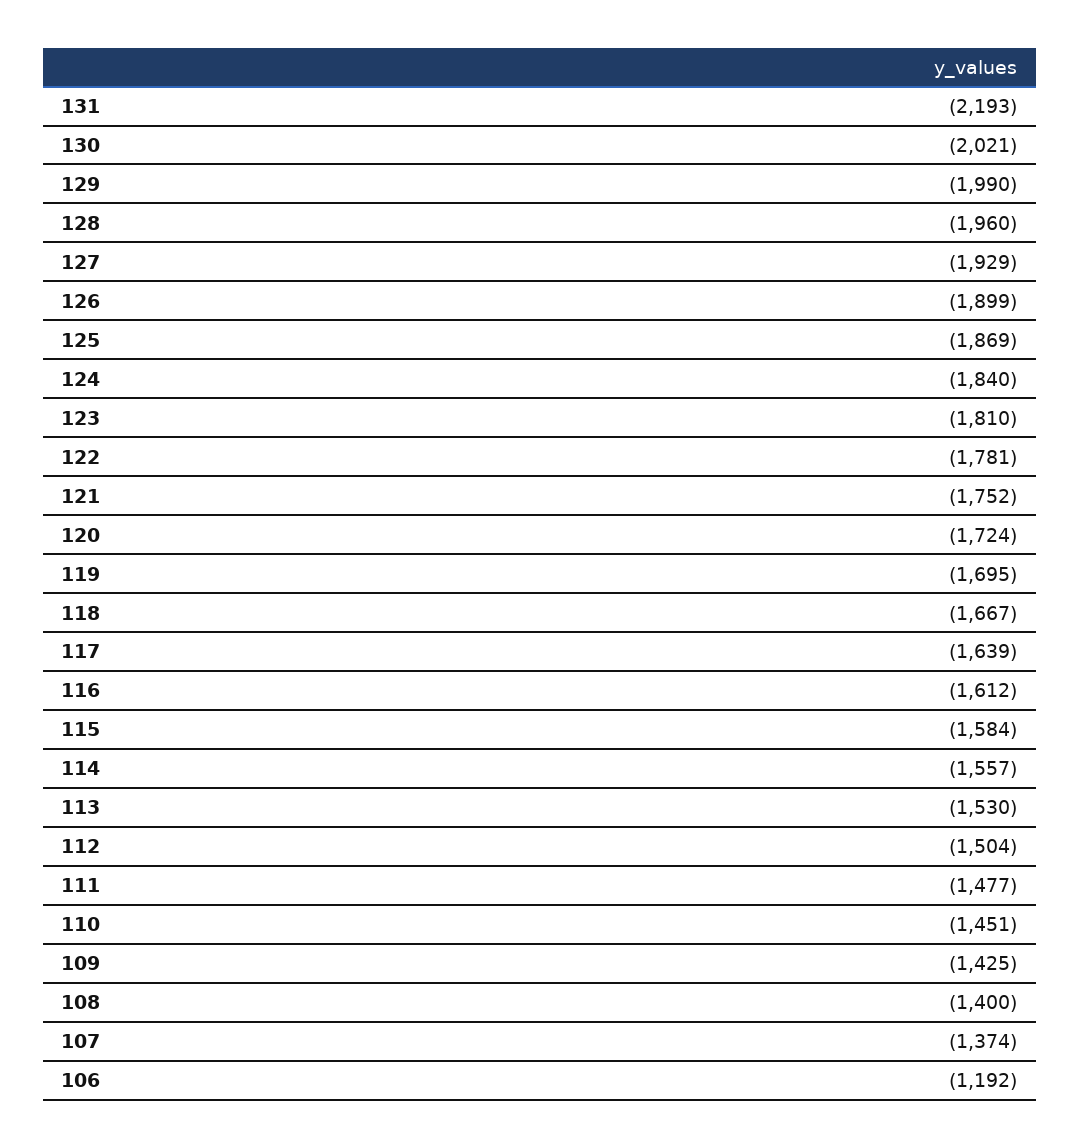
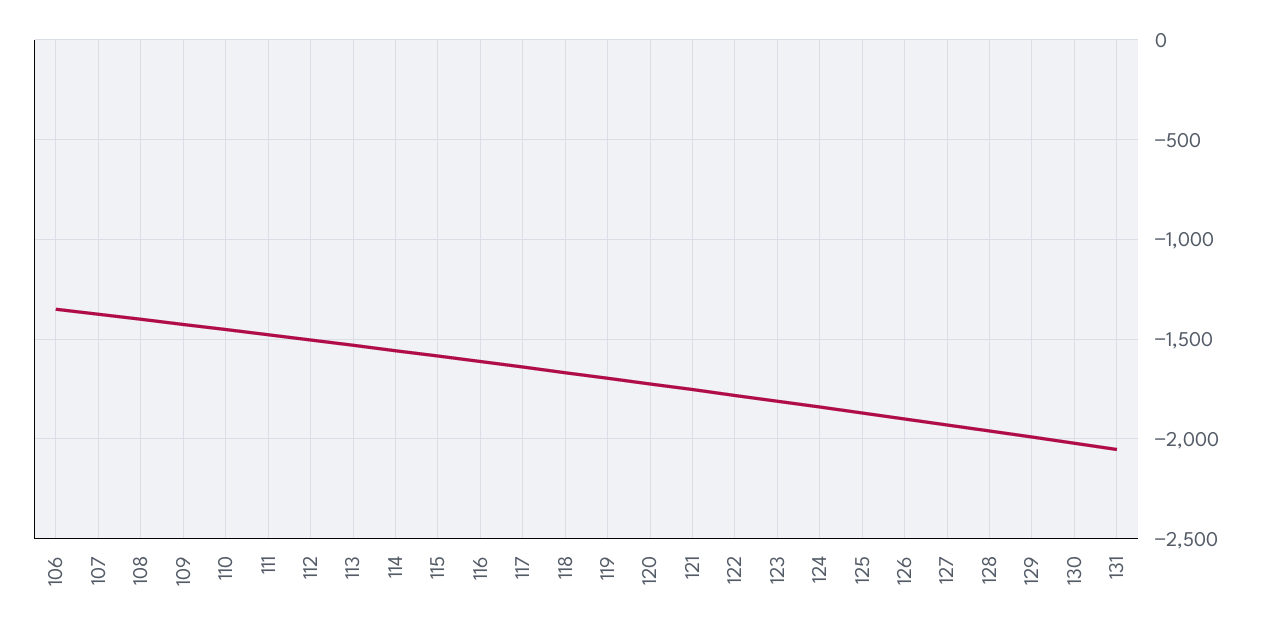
131: -2193 -> -2050
106: -1192 -> -1350

